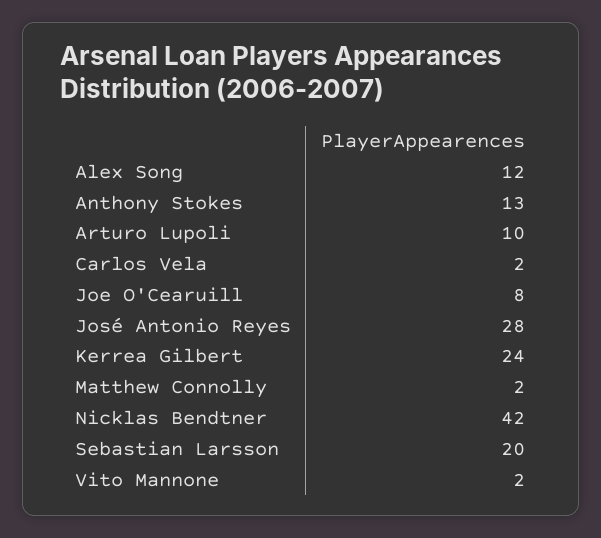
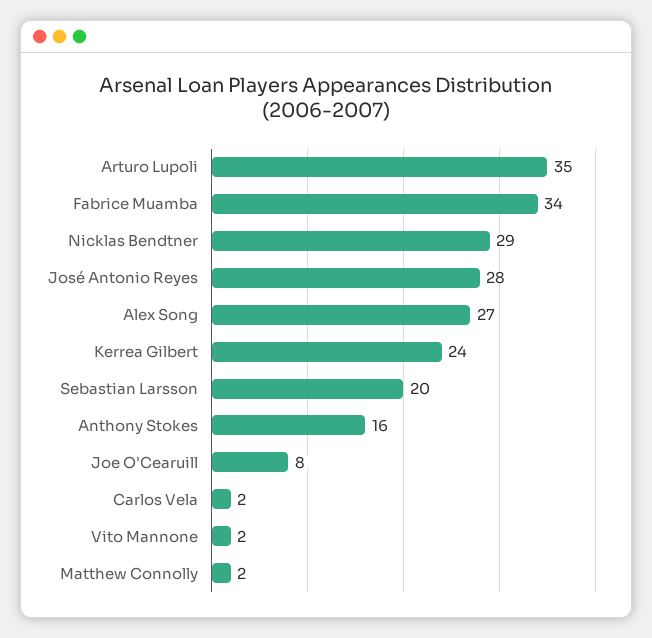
Alex Song: 12 -> 27
Anthony Stokes: 13 -> 16
Arturo Lupoli: 10 -> 35
Nicklas Bendtner: 42 -> 29
Fabrice Muamba: none -> 34

